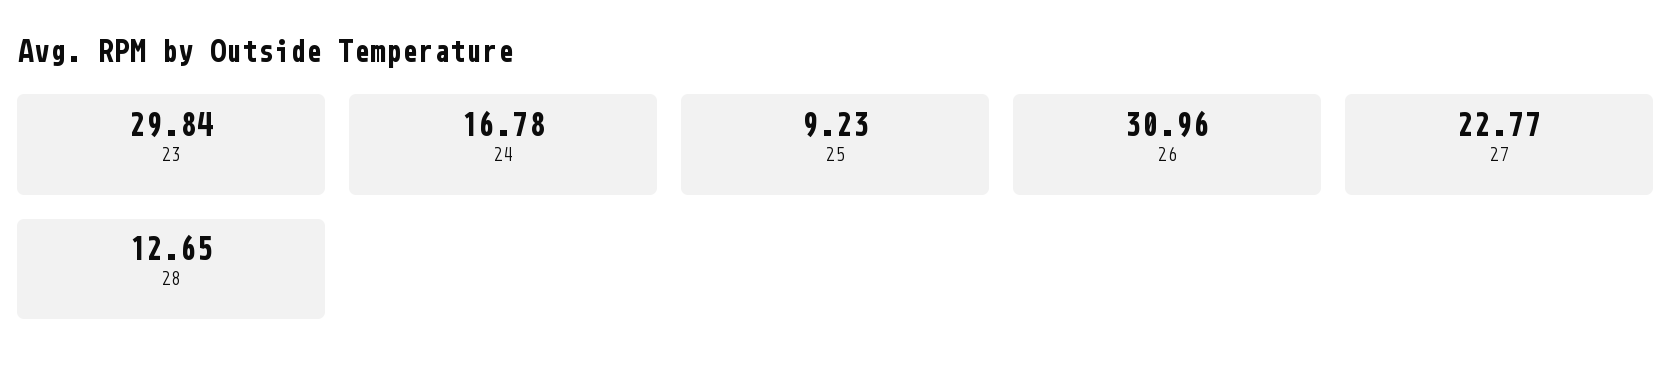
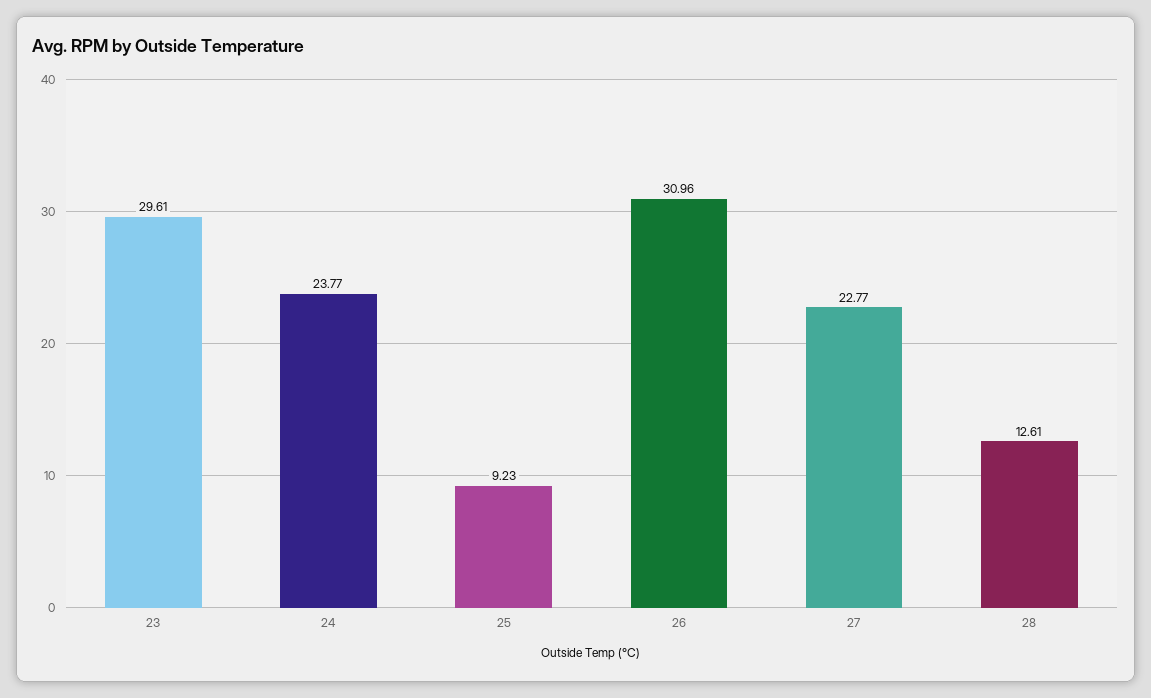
23: 29.84 -> 29.61
24: 16.78 -> 23.77
28: 12.65 -> 12.61

